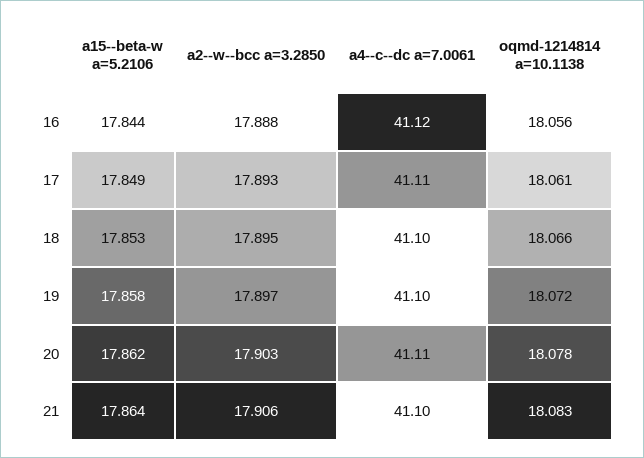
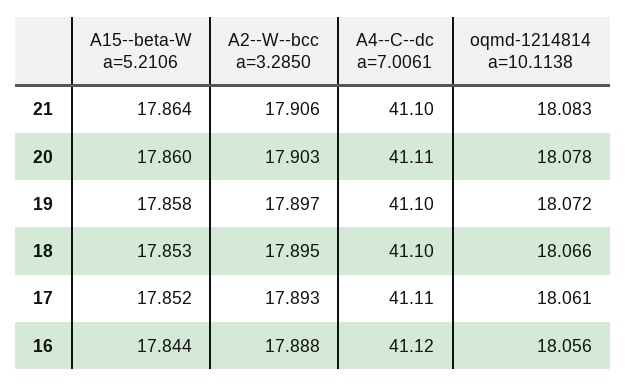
a15--beta-w a=5.2106, 17: 17.849 -> 17.852
a15--beta-w a=5.2106, 20: 17.862 -> 17.86

